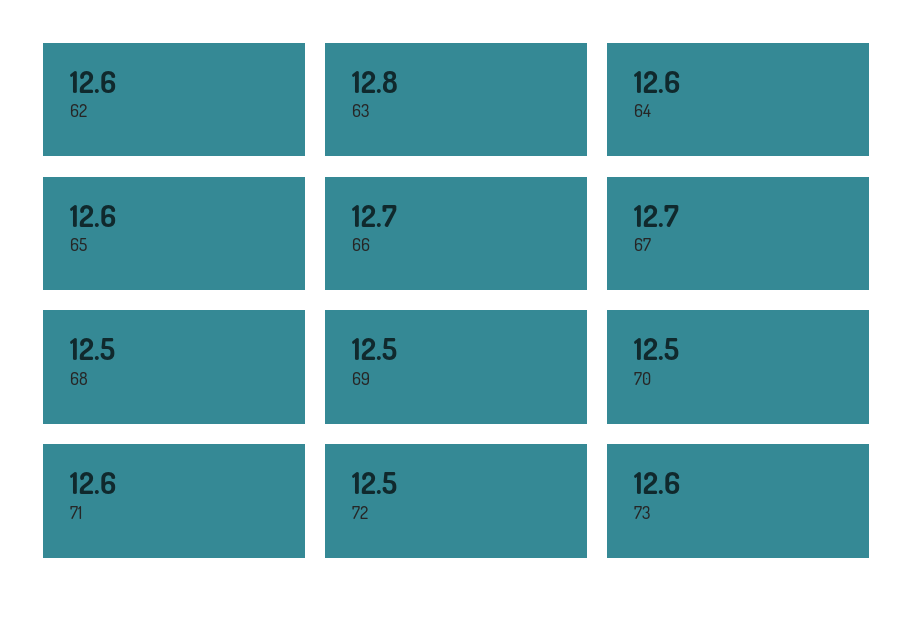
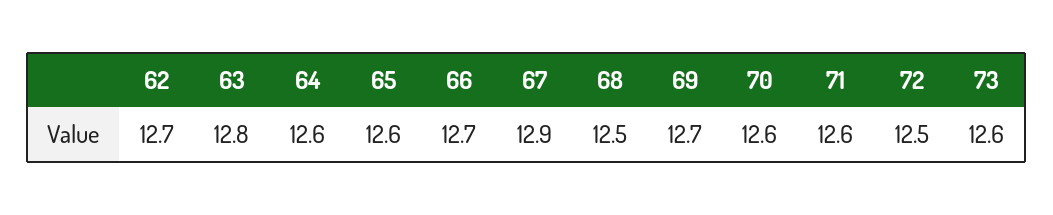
62: 12.6 -> 12.7
67: 12.7 -> 12.9
69: 12.5 -> 12.7
70: 12.5 -> 12.6

